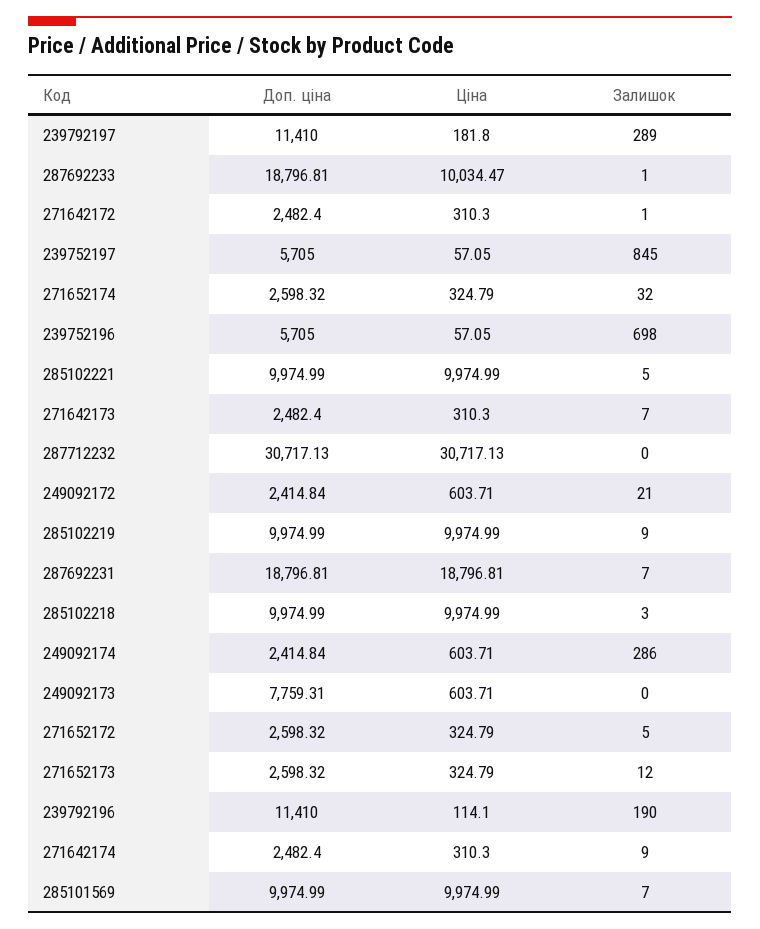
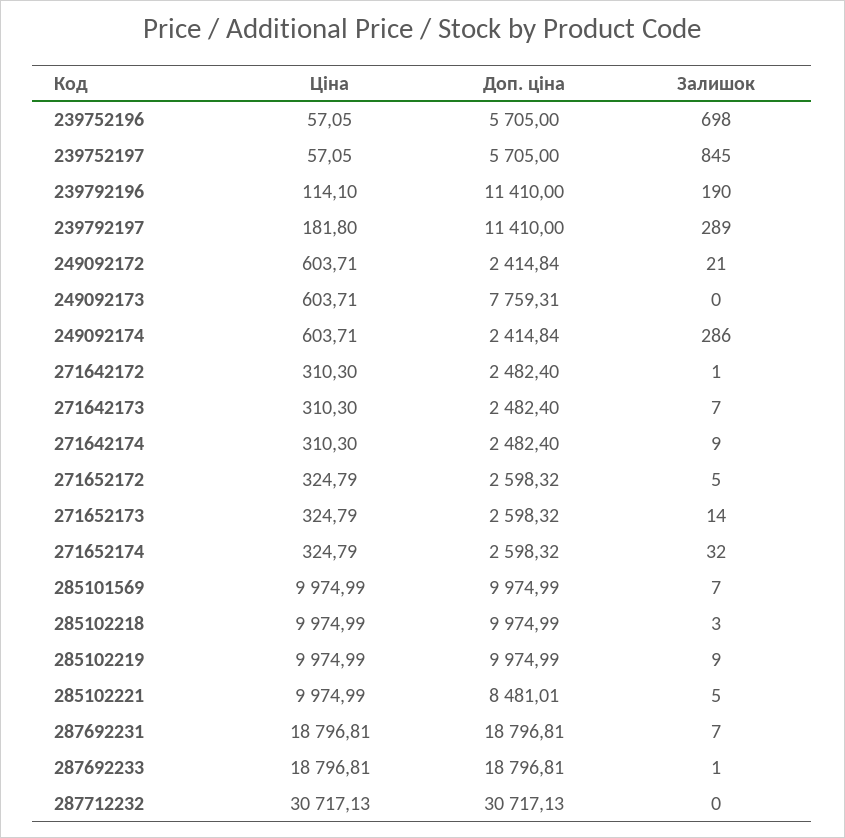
Ціна, 287692233: 10034.47 -> 18796.81
Доп. ціна, 285102221: 9974.99 -> 8481.01
Залишок, 271652173: 12 -> 14

